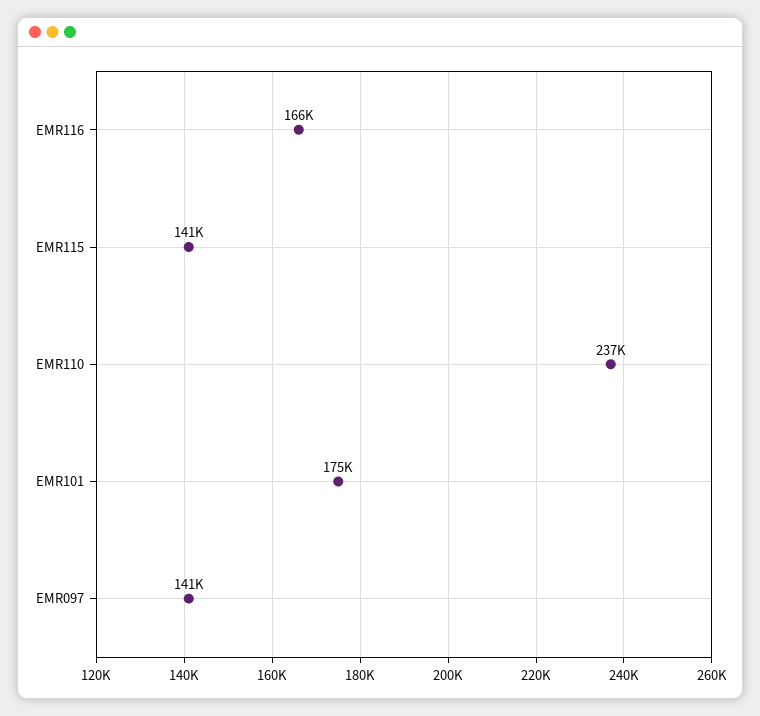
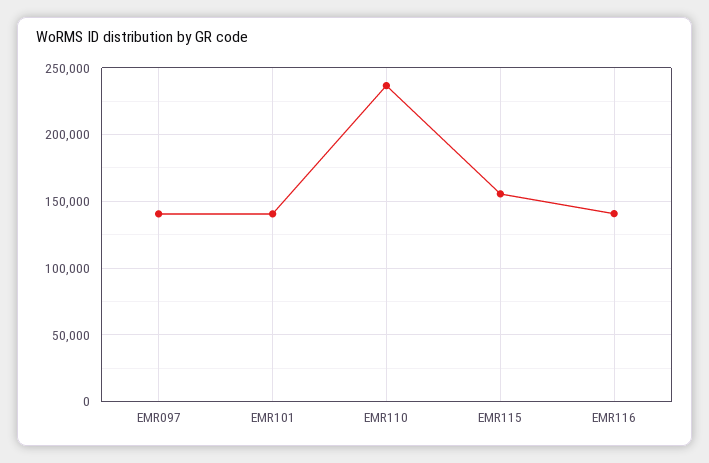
EMR116: 166000 -> 140000
EMR115: 141000 -> 155000
EMR101: 175000 -> 140000

